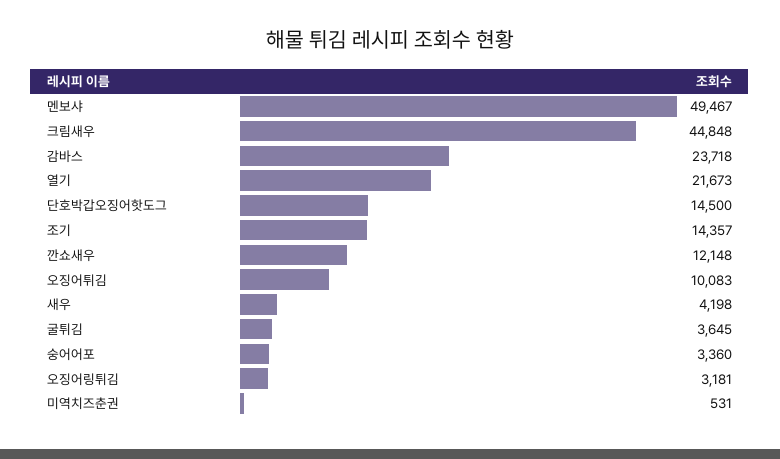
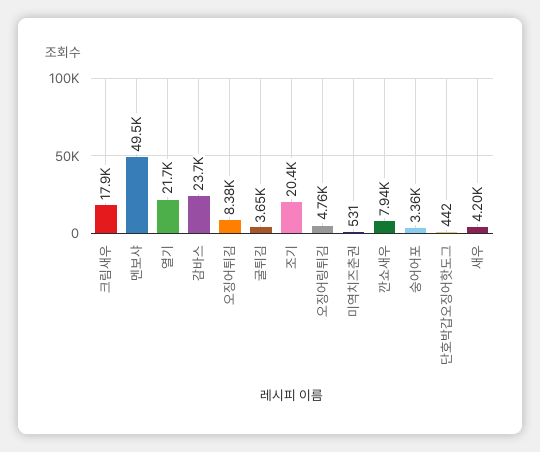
크림새우: 44848 -> 17900
단호박갑오징어핫도그: 14500 -> 442
조기: 14357 -> 20400
깐쇼새우: 12148 -> 7940
오징어튀김: 10083 -> 8380
오징어링튀김: 3181 -> 4760

